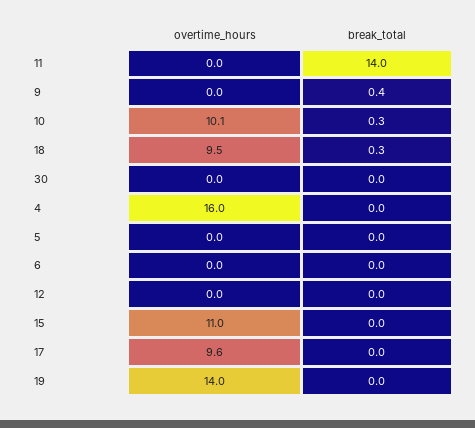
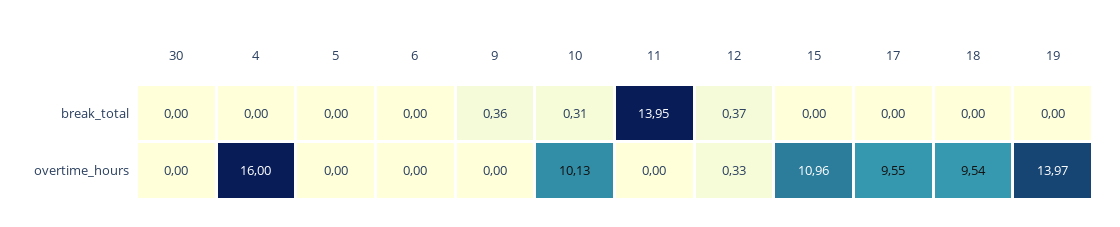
break_total, 18: 0.3 -> 0
overtime_hours, 12: 0 -> 0.33
break_total, 12: 0 -> 0.37

